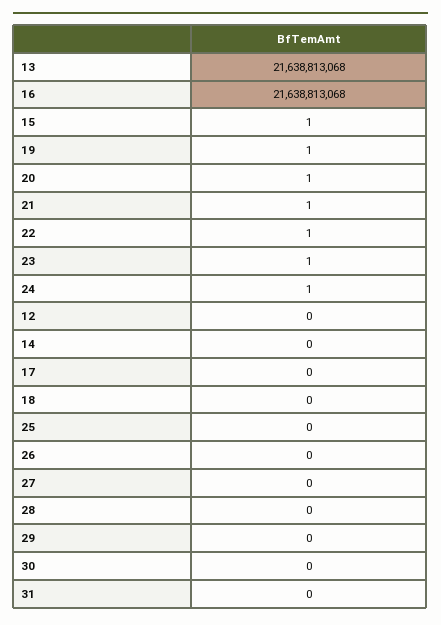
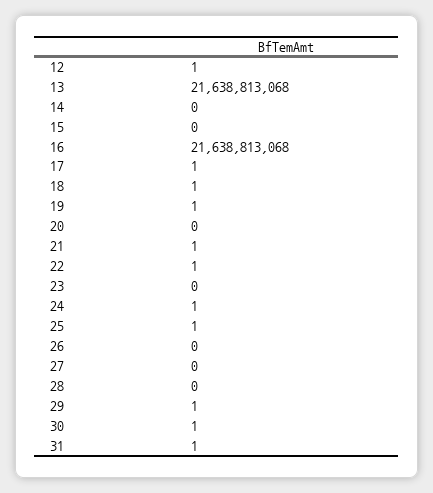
15: 1 -> 0
20: 1 -> 0
23: 1 -> 0
12: 0 -> 1
17: 0 -> 1
18: 0 -> 1
25: 0 -> 1
29: 0 -> 1
30: 0 -> 1
31: 0 -> 1

